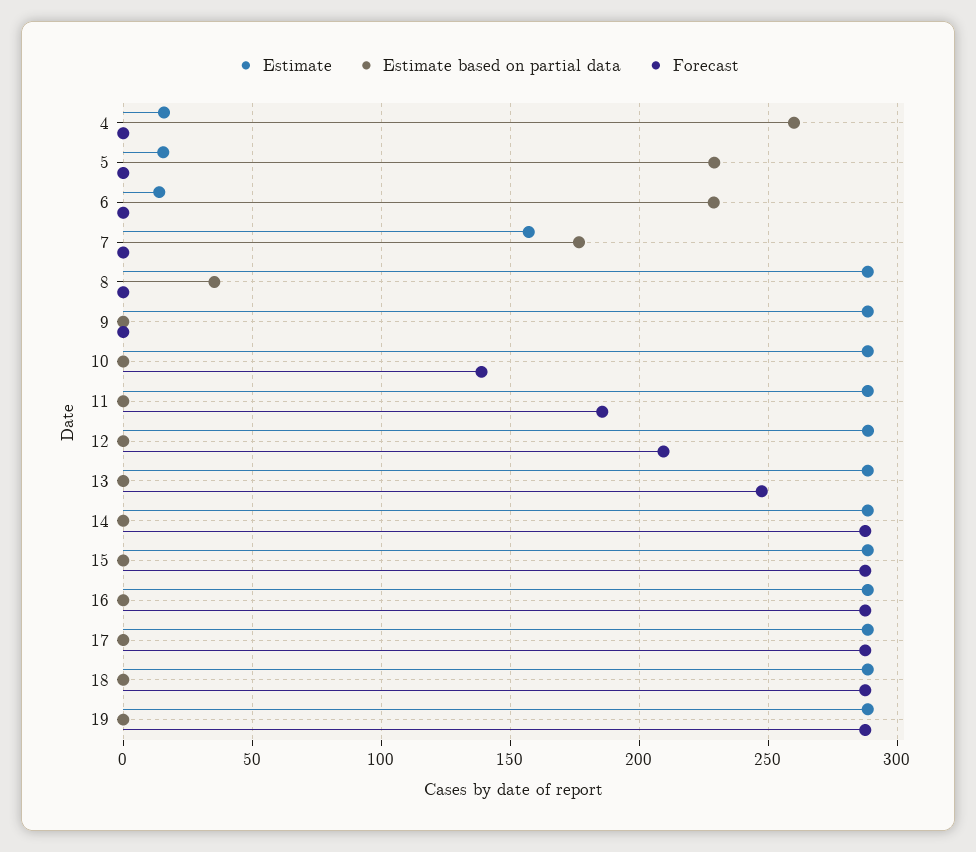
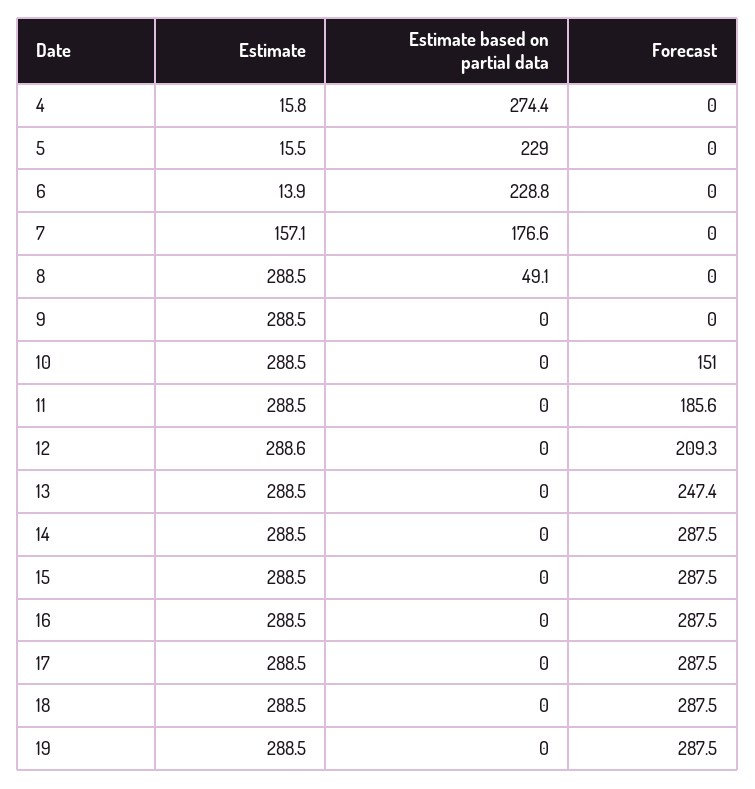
Estimate based on partial data, 4: 260 -> 274.4
Estimate based on partial data, 8: 35 -> 49.1
Forecast, 10: 140 -> 151

